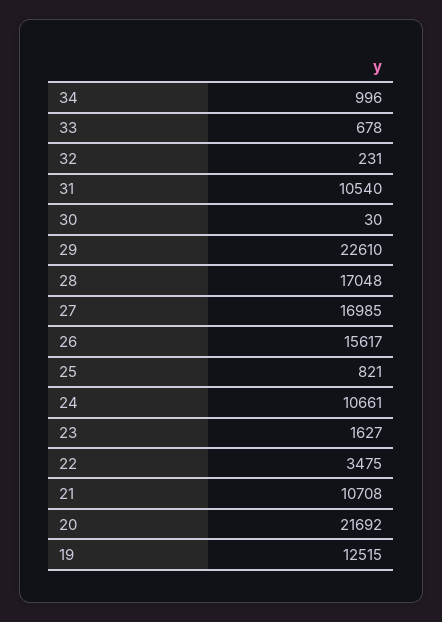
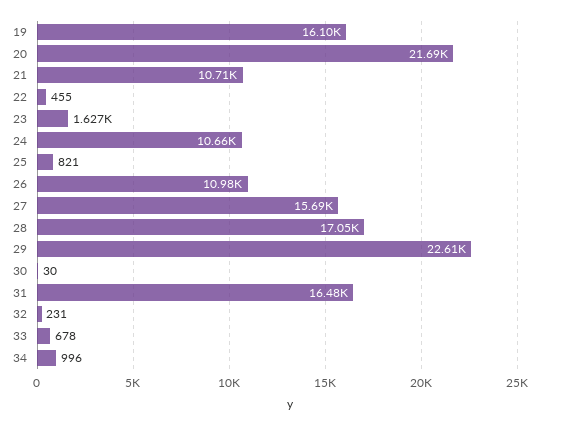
31: 10540 -> 16480
27: 16985 -> 15690
26: 15617 -> 10980
22: 3475 -> 455
19: 12515 -> 16100

